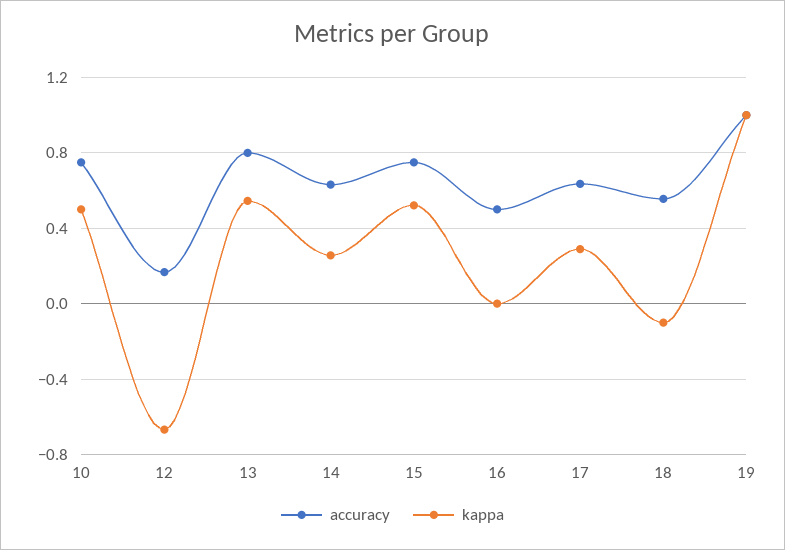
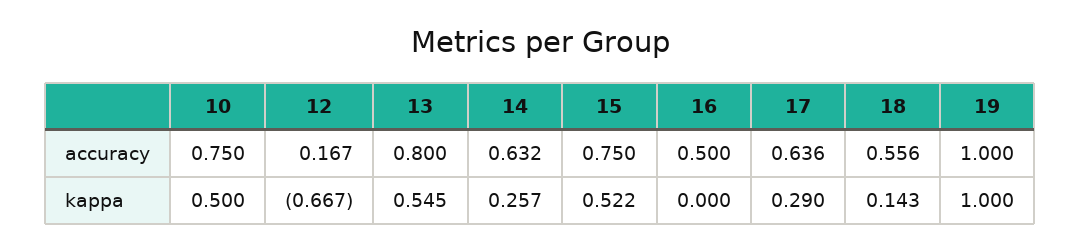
kappa, 18: -0.1 -> 0.143

